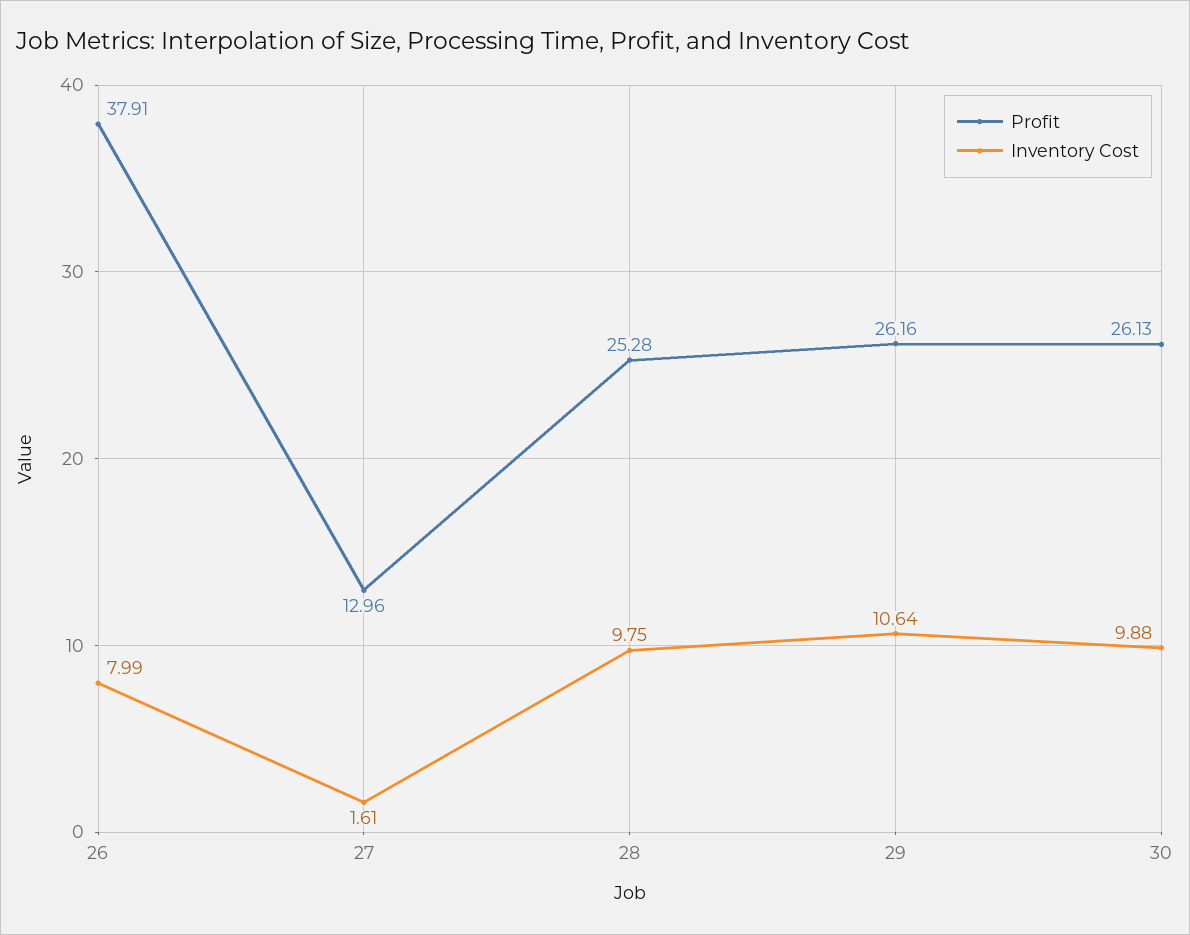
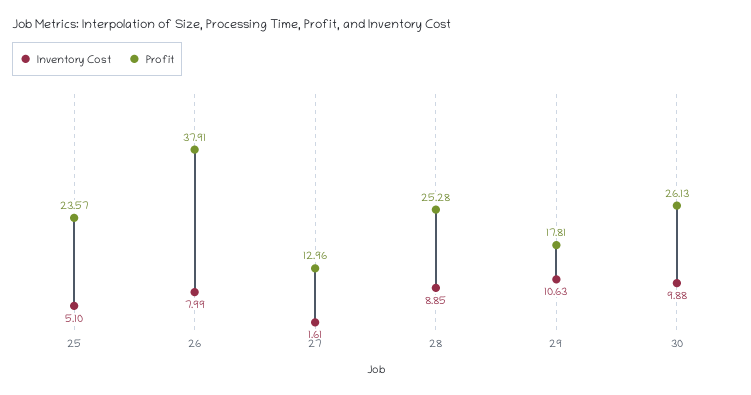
Inventory Cost, 28: 9.75 -> 8.85
Profit, 29: 26.16 -> 17.81
Inventory Cost, 29: 10.64 -> 10.63
Inventory Cost, 25: none -> 5.1
Profit, 25: none -> 23.57

